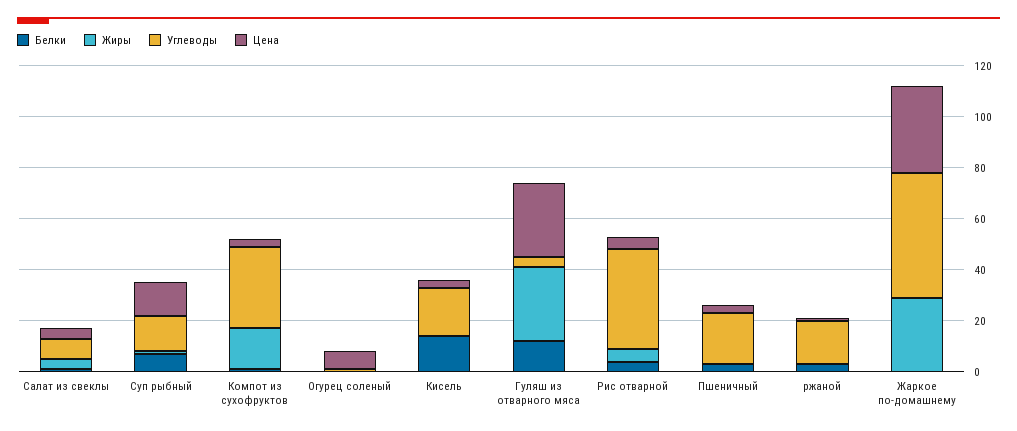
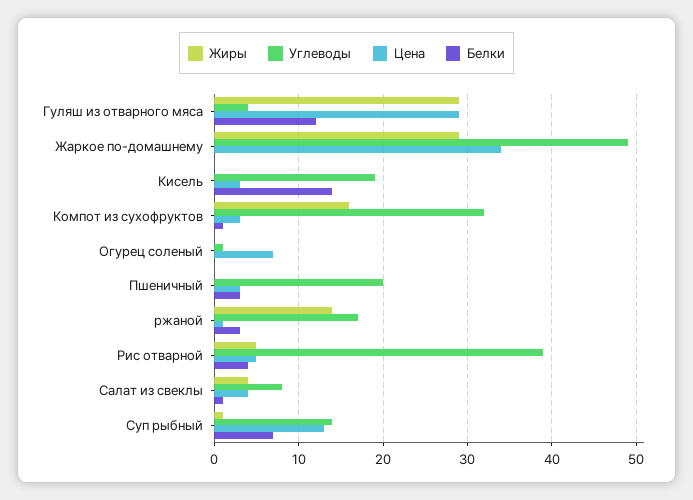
Жиры, ржаной: 0 -> 14

